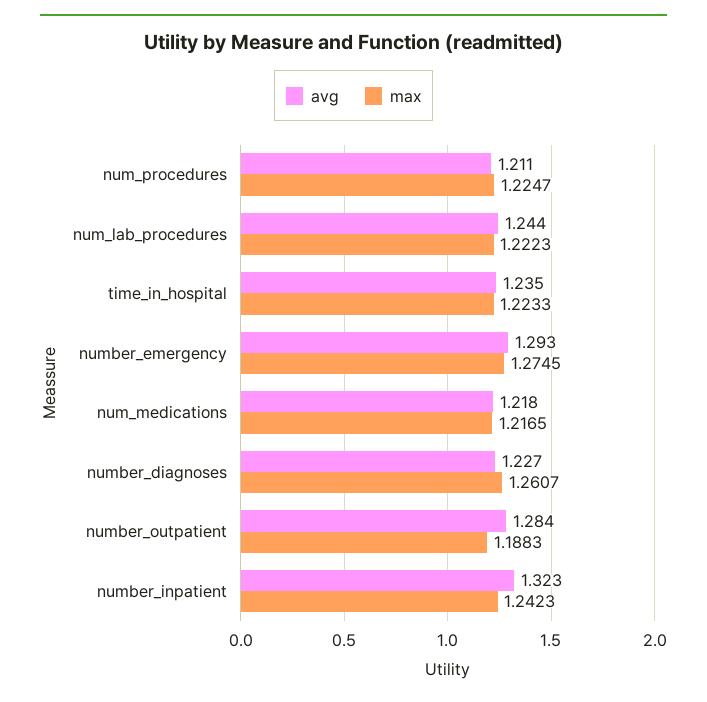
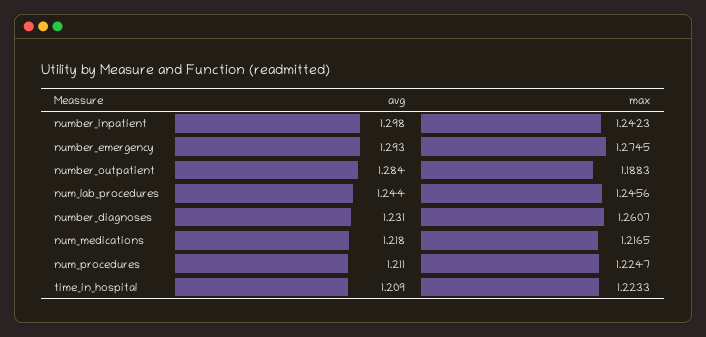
max, num_lab_procedures: 1.2223 -> 1.2456
avg, time_in_hospital: 1.235 -> 1.209
avg, number_diagnoses: 1.227 -> 1.231
avg, number_inpatient: 1.323 -> 1.298

